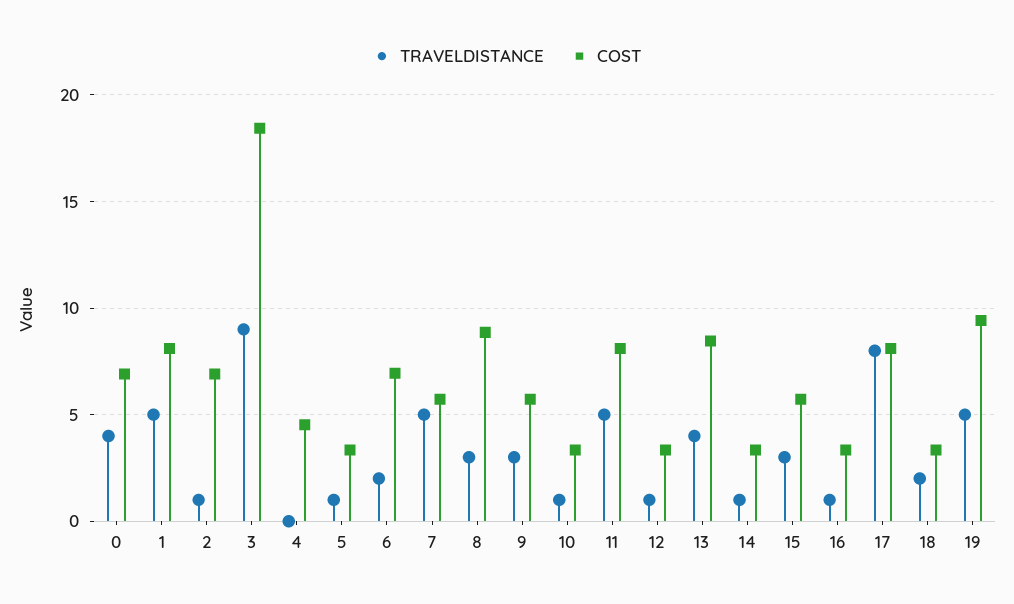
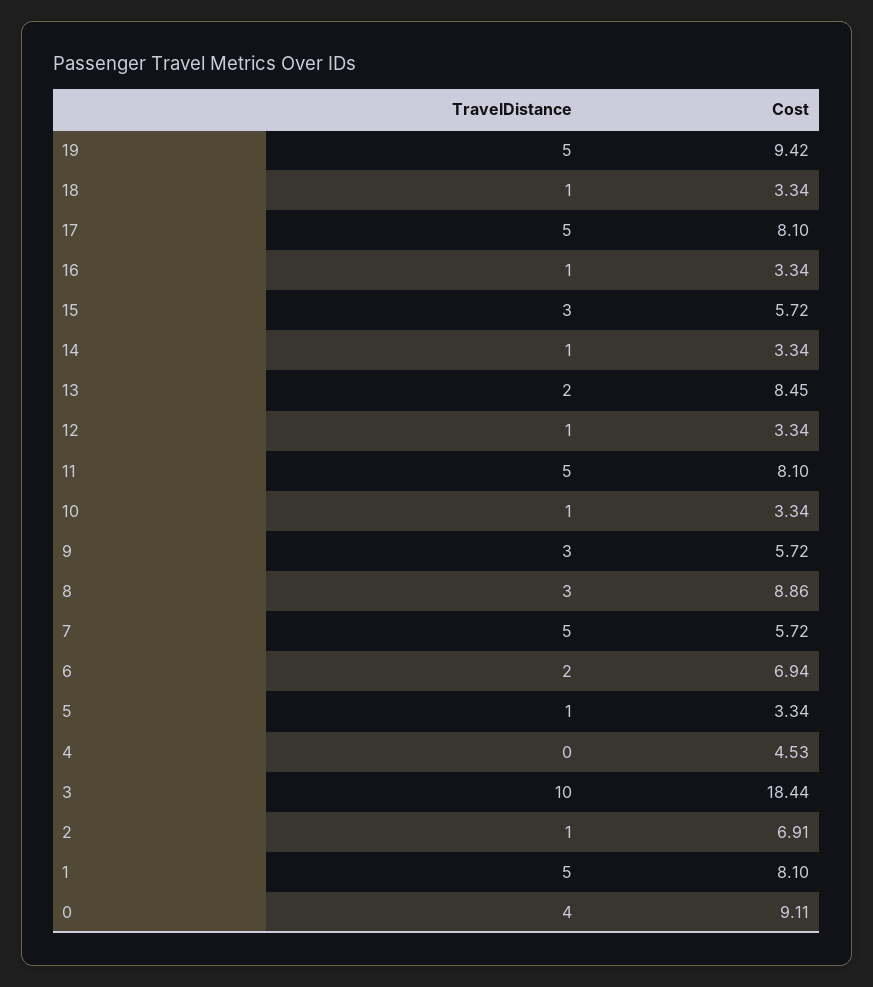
COST, 0: 7 -> 9.11
TRAVELDISTANCE, 3: 9 -> 10
TRAVELDISTANCE, 13: 4 -> 2
TRAVELDISTANCE, 17: 8 -> 5
TRAVELDISTANCE, 18: 2 -> 1

